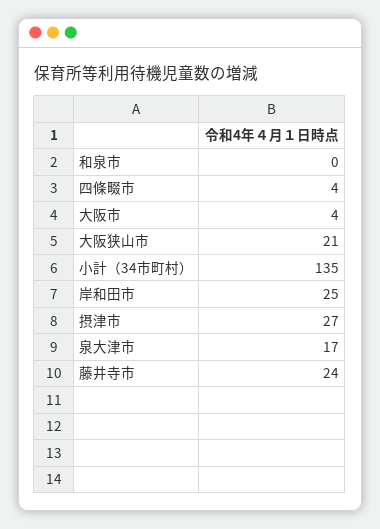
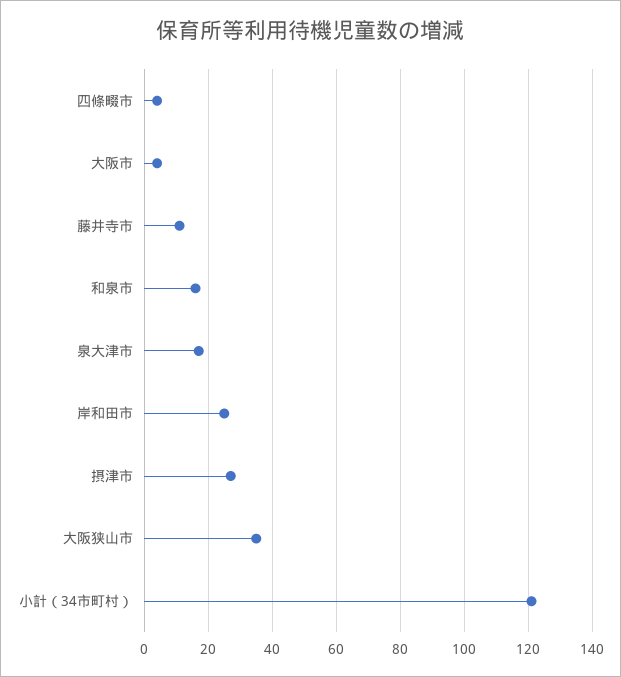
和泉市: 0 -> 15
大阪狭山市: 21 -> 35
小計（34市町村）: 135 -> 120
藤井寺市: 24 -> 10

